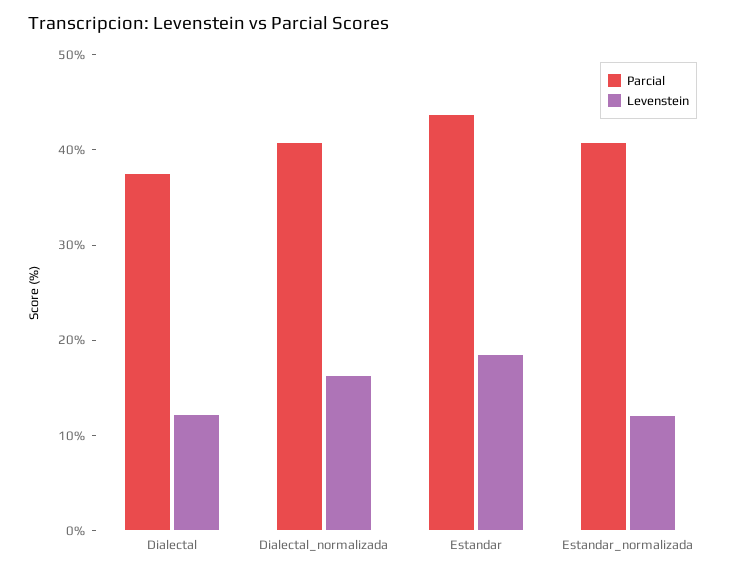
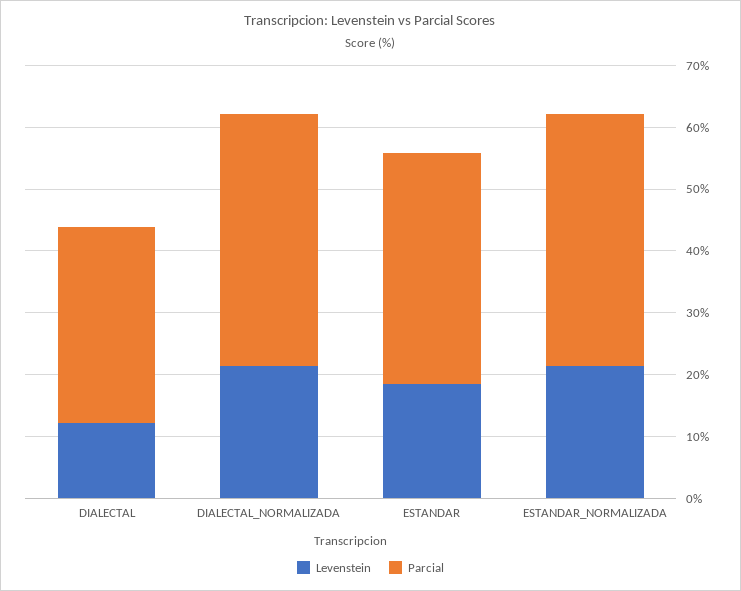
Parcial, Dialectal: 38 -> 32
Levenstein, Dialectal_normalizada: 16 -> 22
Parcial, Estandar: 44 -> 38
Levenstein, Estandar_normalizada: 12 -> 22

